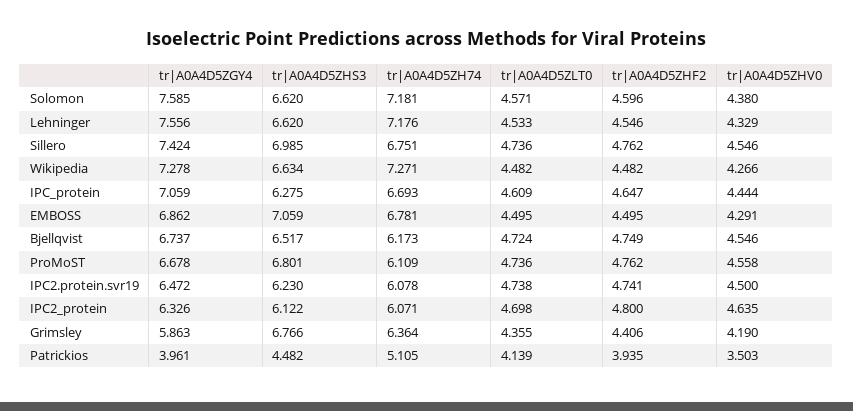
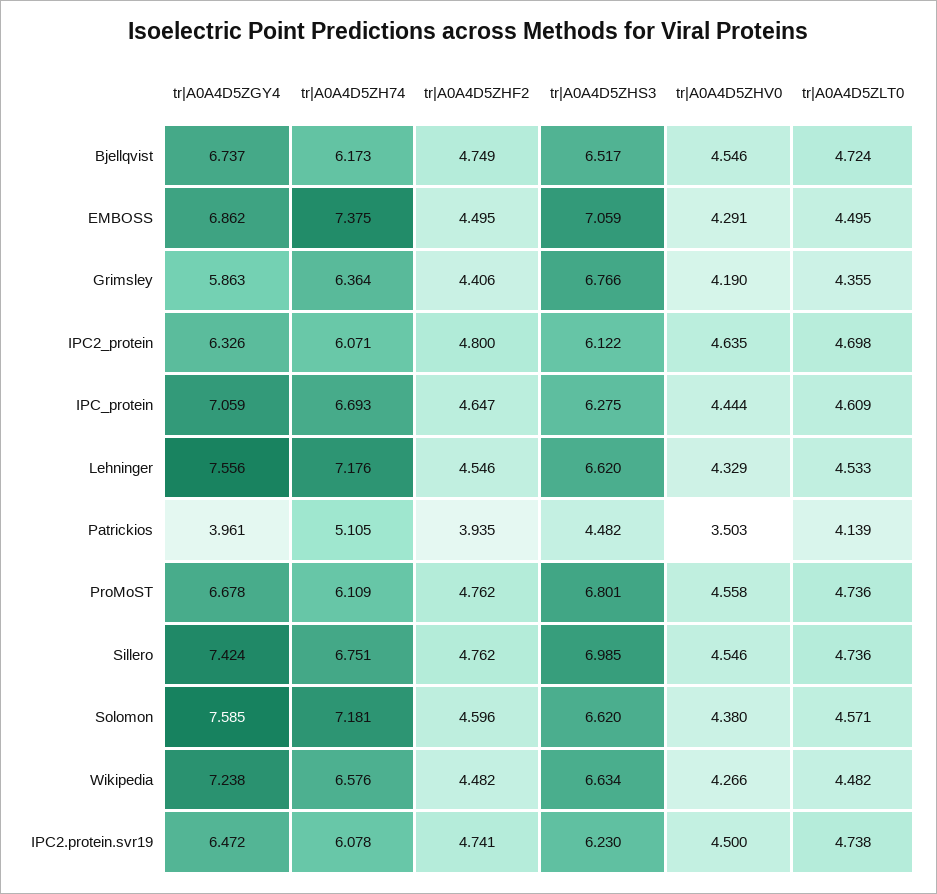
tr|A0A4D5ZGY4, Wikipedia: 7.278 -> 7.238
tr|A0A4D5ZH74, Wikipedia: 7.271 -> 6.576
tr|A0A4D5ZH74, EMBOSS: 6.781 -> 7.375

